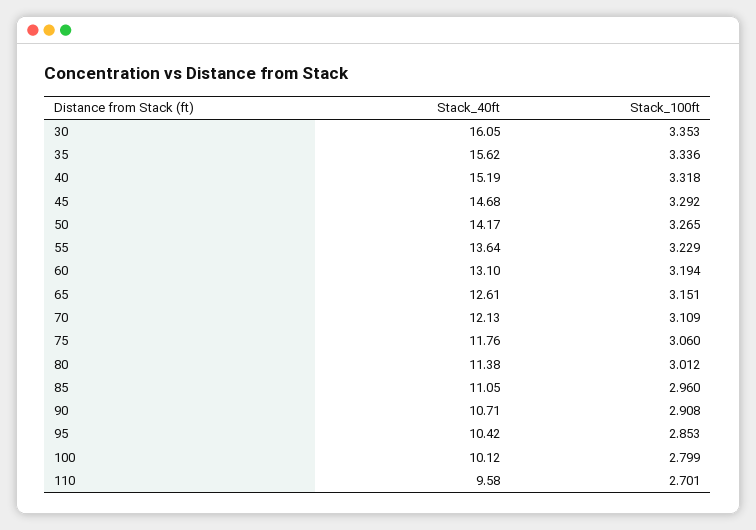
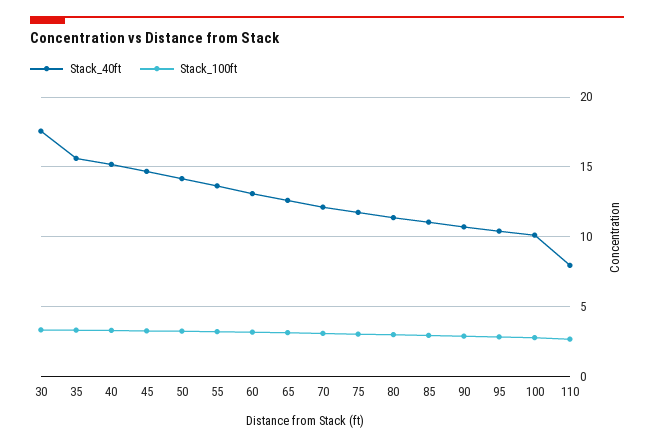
Stack_40ft, 30: 16.05 -> 17.5
Stack_40ft, 110: 9.58 -> 8

